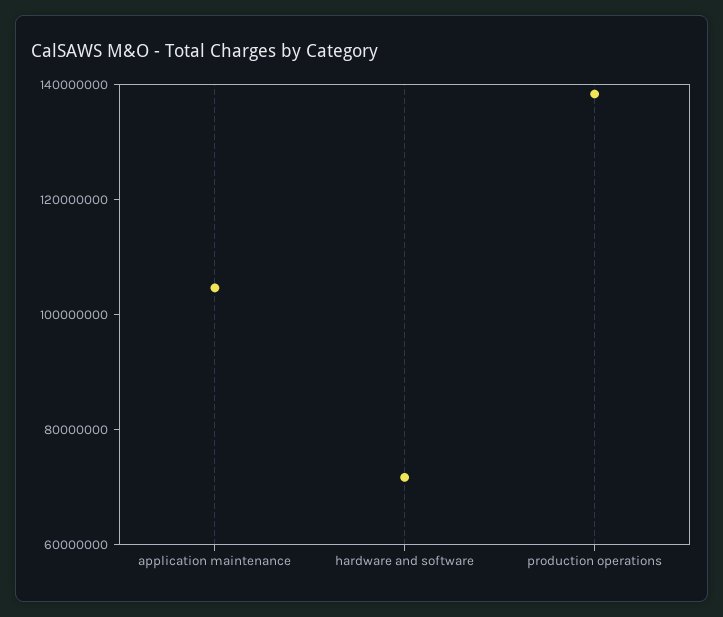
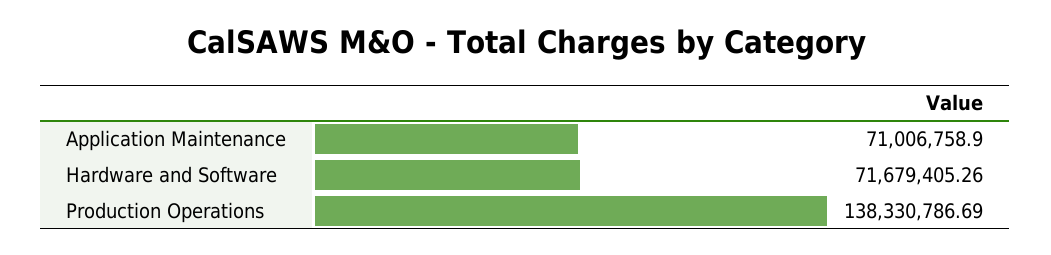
application maintenance: 105000000 -> 71006758.9

